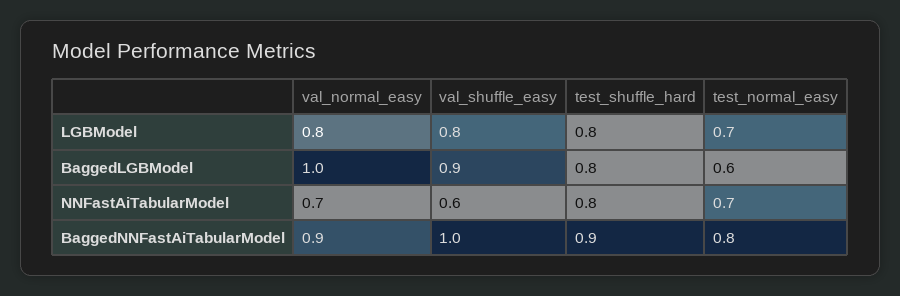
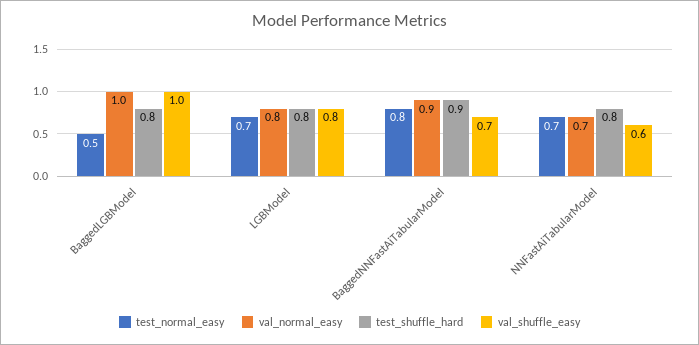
val_shuffle_easy, BaggedLGBModel: 0.9 -> 1
test_normal_easy, BaggedLGBModel: 0.6 -> 0.5
val_shuffle_easy, BaggedNNFastAiTabularModel: 1 -> 0.7

